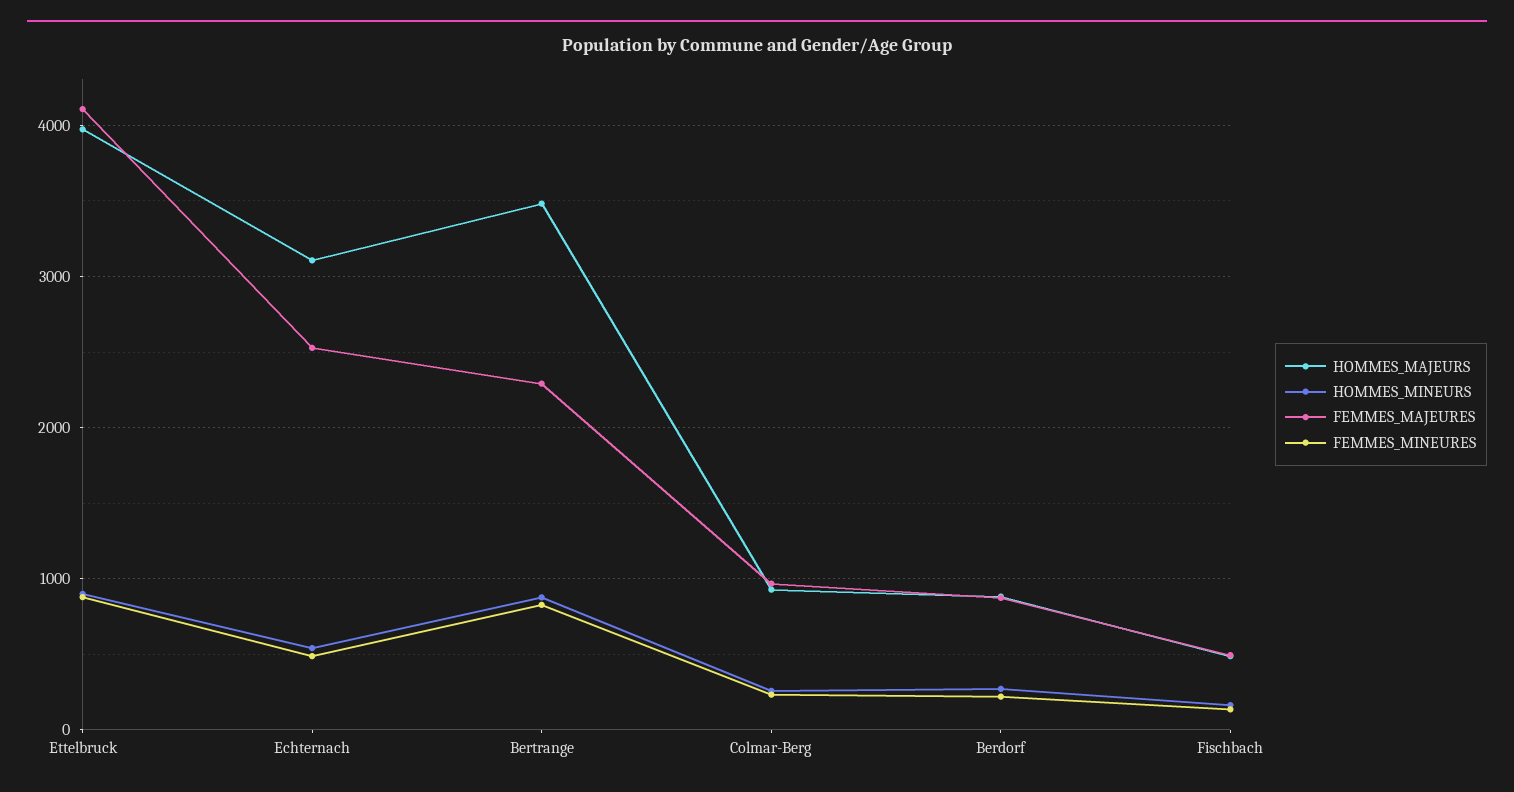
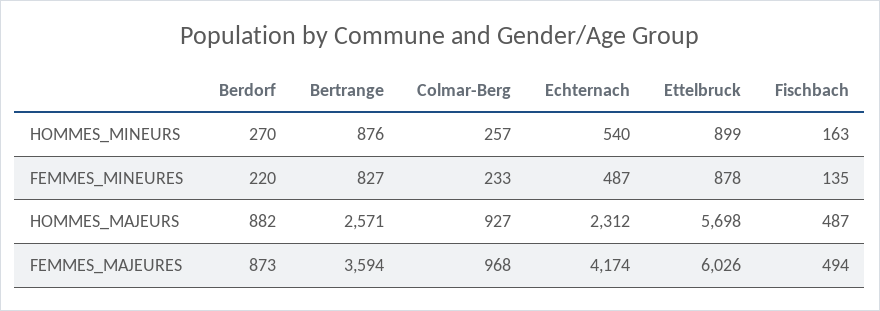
HOMMES_MAJEURS, Ettelbruck: 4000 -> 5698
FEMMES_MAJEURES, Ettelbruck: 4100 -> 6026
HOMMES_MAJEURS, Echternach: 3100 -> 2312
FEMMES_MAJEURES, Echternach: 2500 -> 4174
HOMMES_MAJEURS, Bertrange: 3500 -> 2571
FEMMES_MAJEURES, Bertrange: 2300 -> 3594

